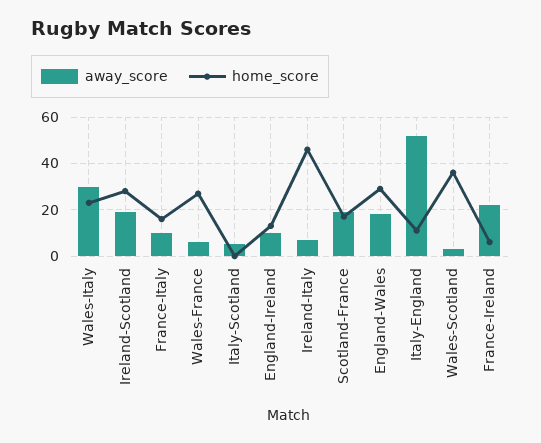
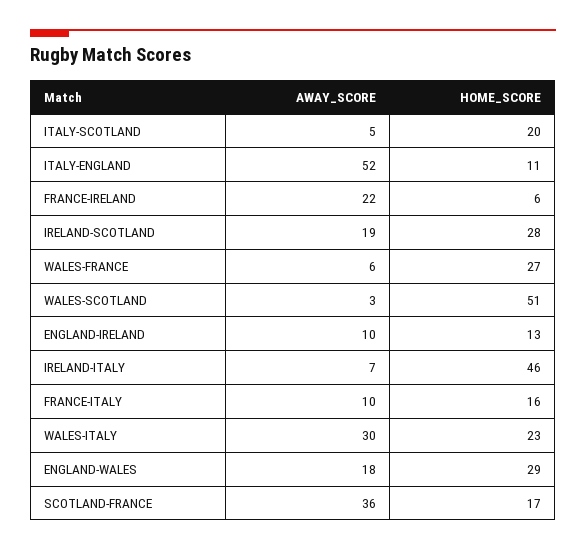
home_score, Italy-Scotland: 0 -> 20
away_score, Scotland-France: 20 -> 36
home_score, Wales-Scotland: 35 -> 51

